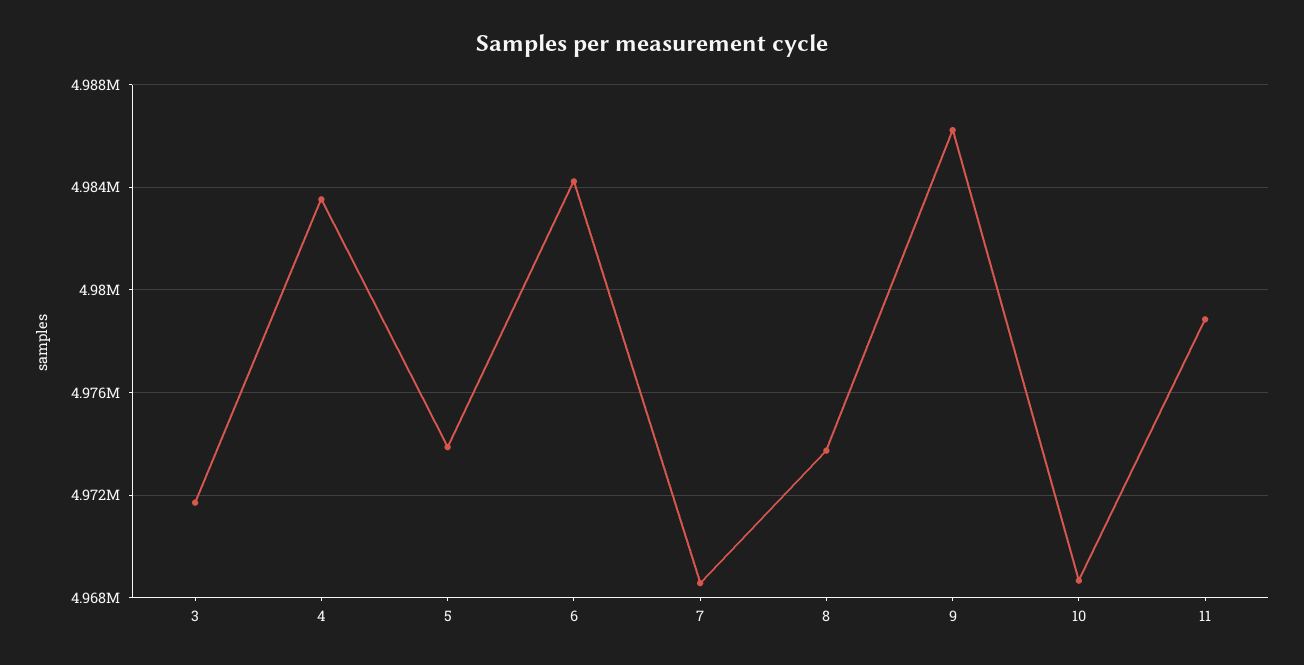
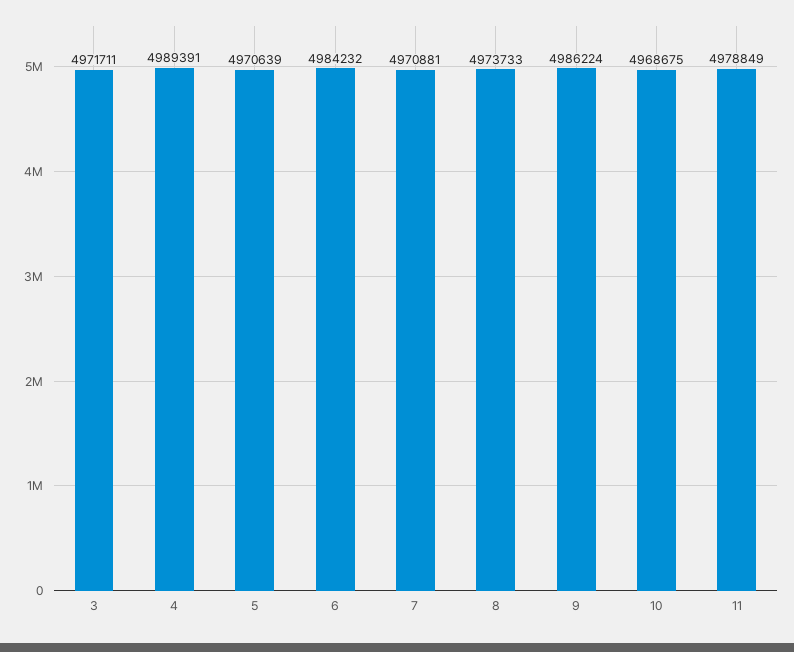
4: 4983500 -> 4989391
5: 4974000 -> 4970639
7: 4968500 -> 4970881

